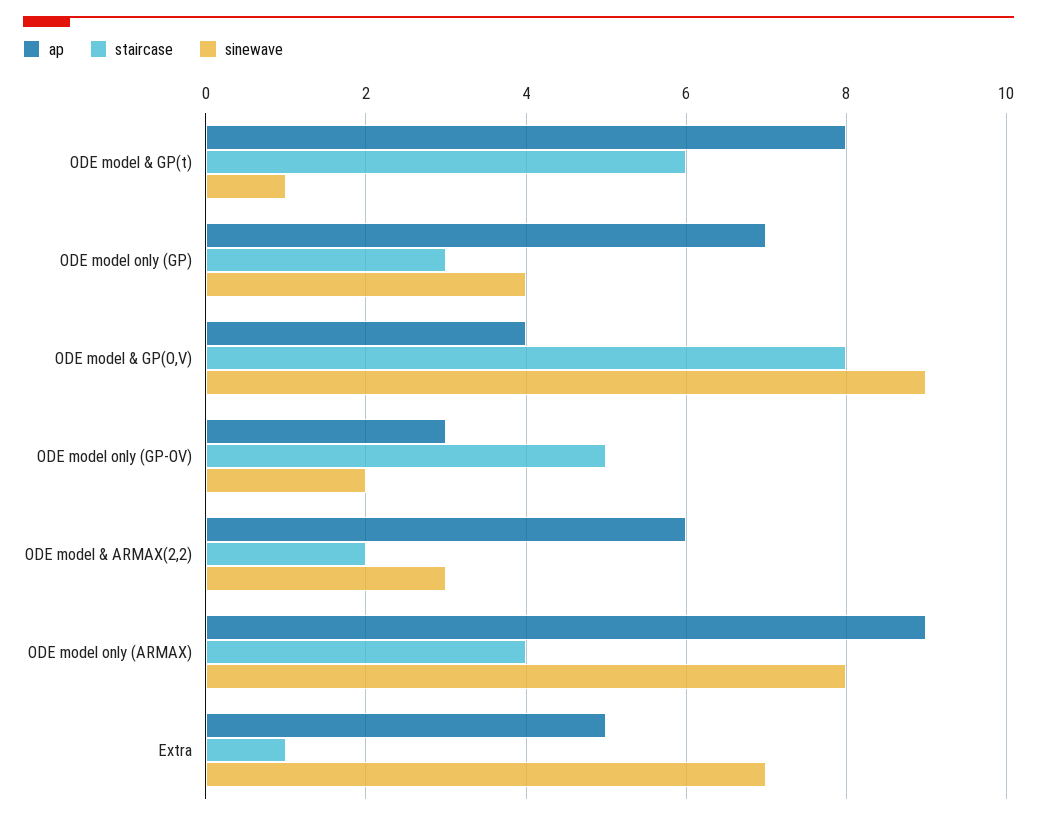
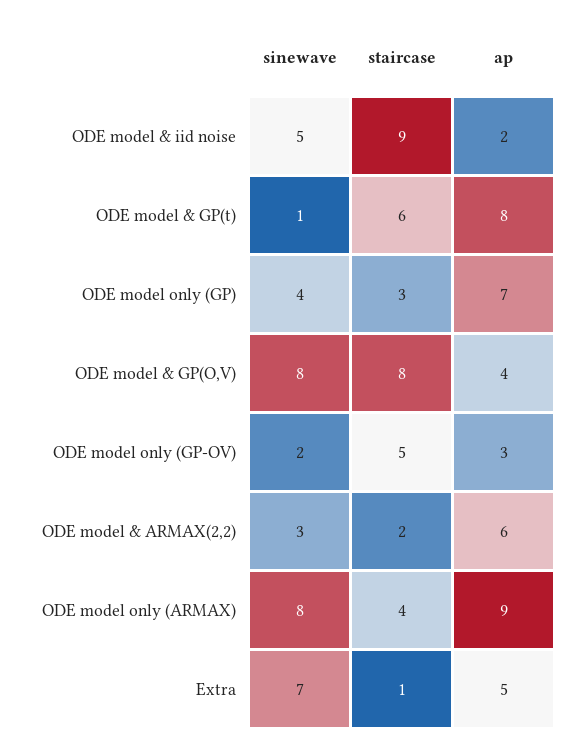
sinewave, ODE model & GP(O,V): 9 -> 8
sinewave, ODE model & iid noise: none -> 5
staircase, ODE model & iid noise: none -> 9
ap, ODE model & iid noise: none -> 2

